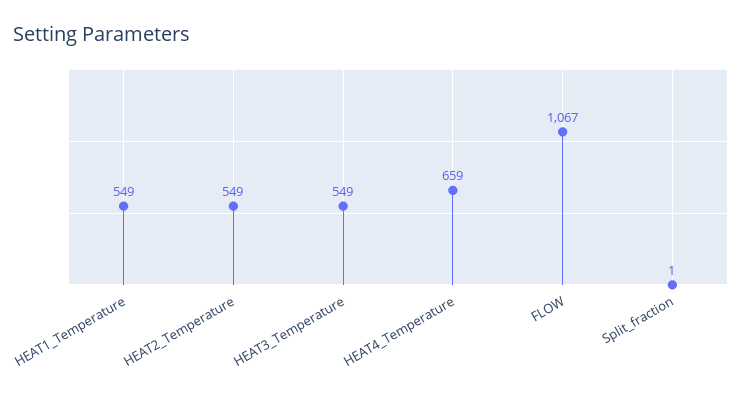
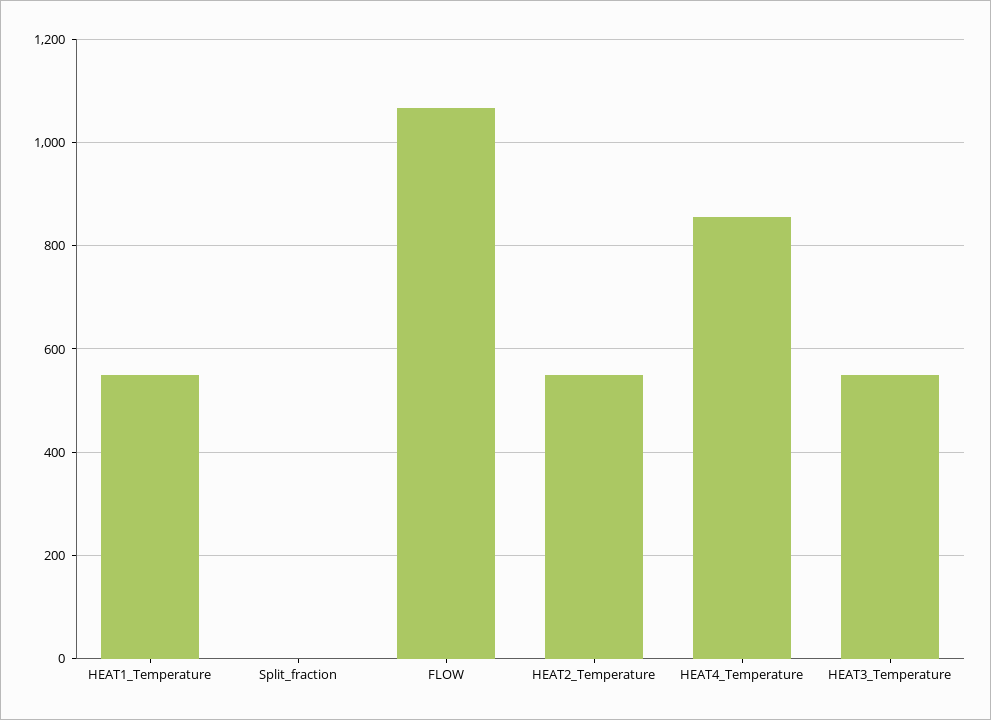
HEAT4_Temperature: 659 -> 860

